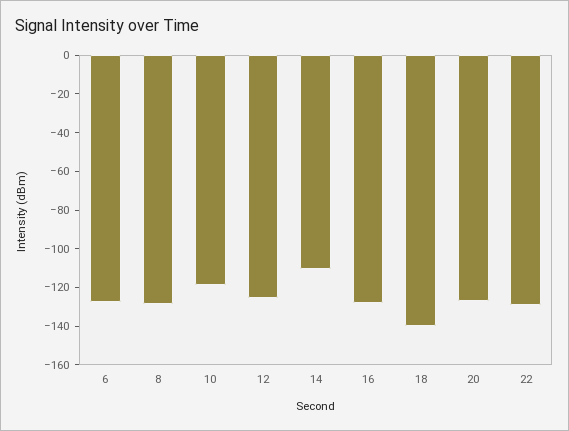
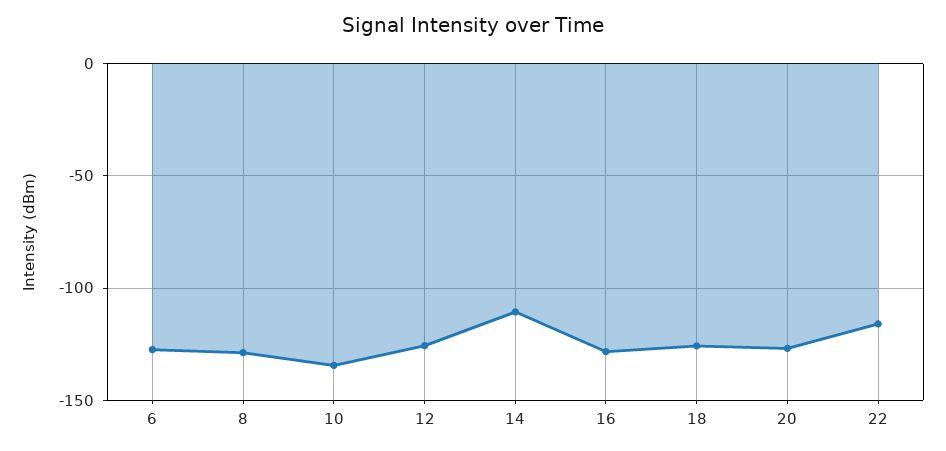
10: -120 -> -135
18: -140 -> -125
22: -130 -> -115

